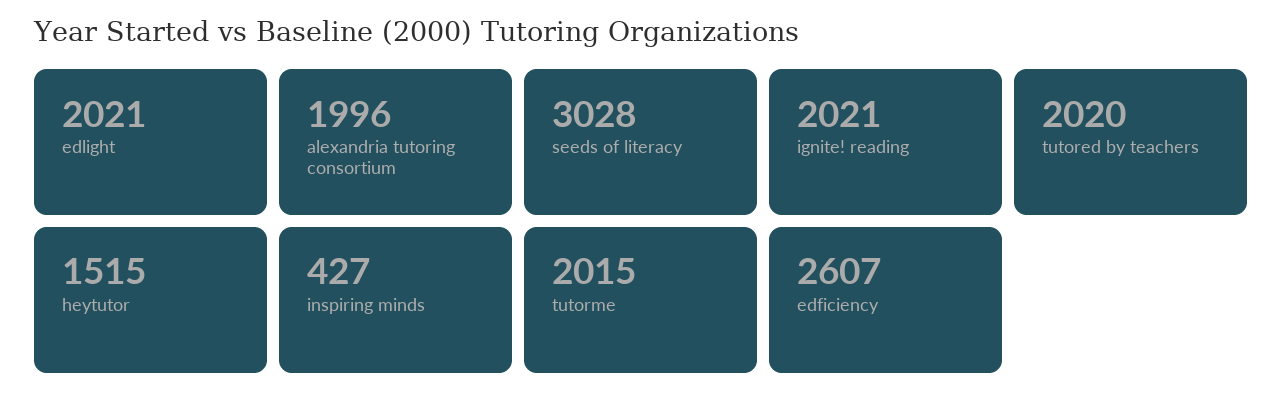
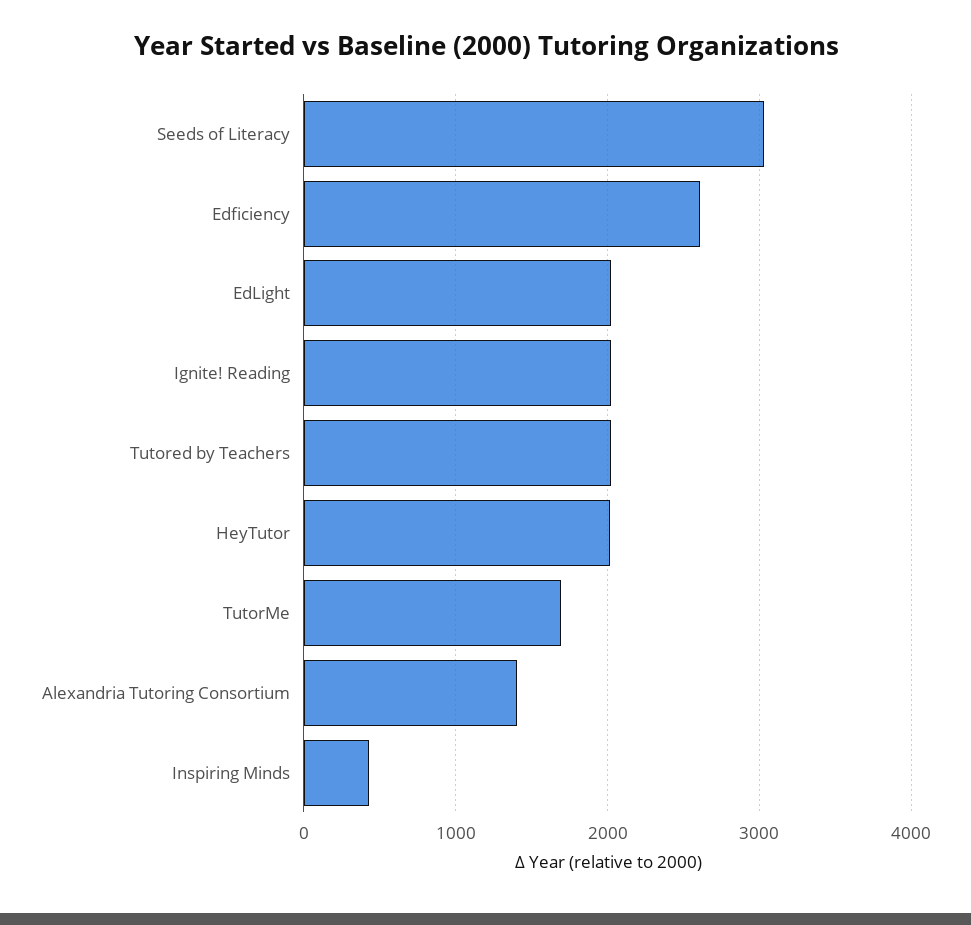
alexandria tutoring consortium: 1996 -> 1400
heytutor: 1515 -> 2000
tutorme: 2015 -> 1700

